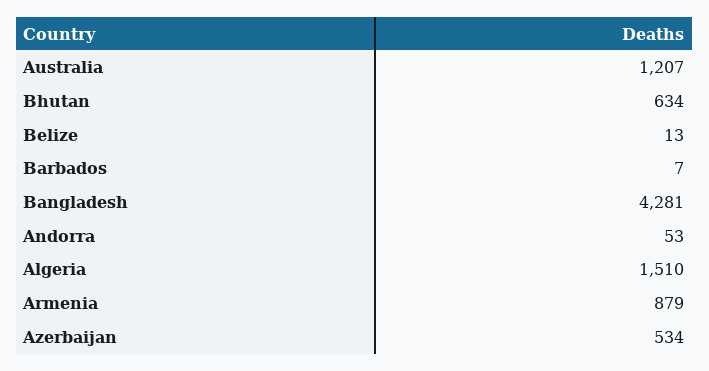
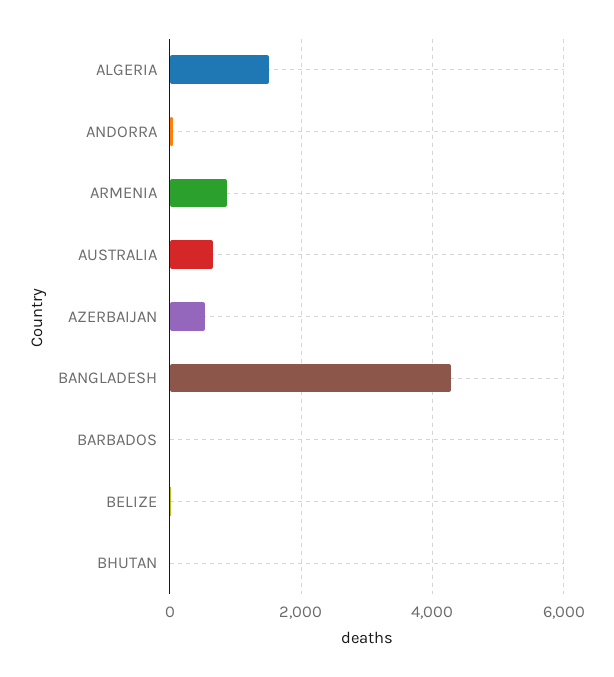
Australia: 1207 -> 600
Bhutan: 634 -> 0

